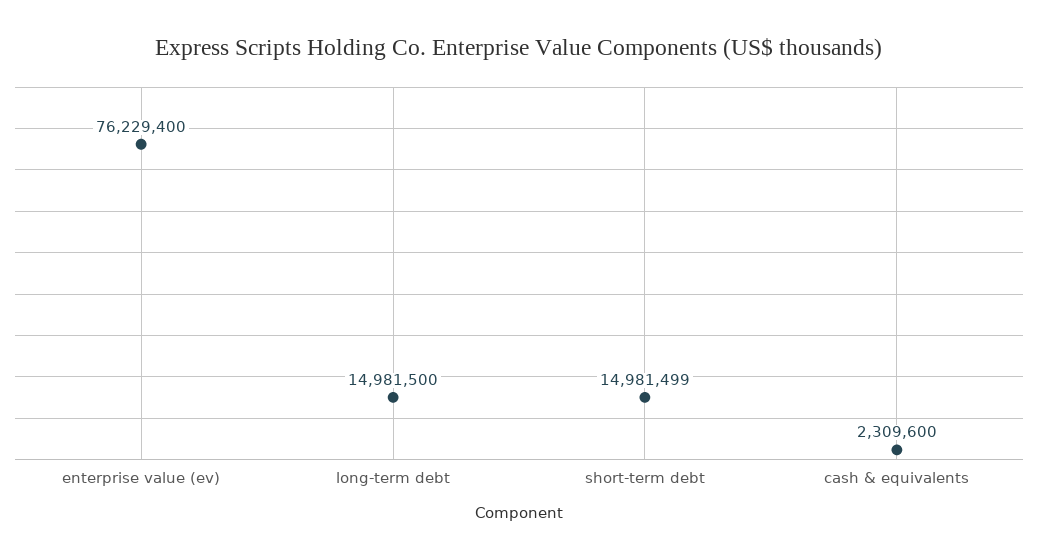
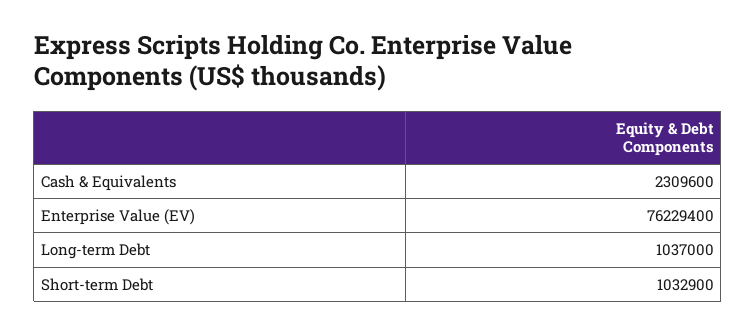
long-term debt: 14981500 -> 1037000
short-term debt: 14981499 -> 1032900

